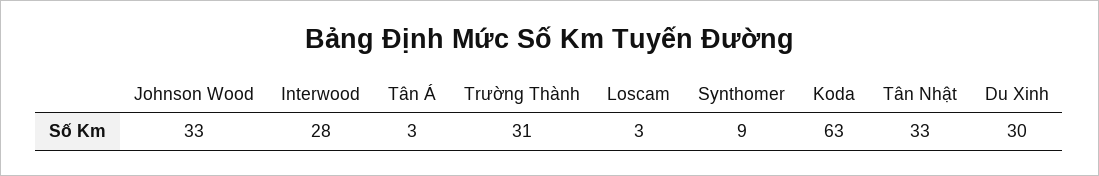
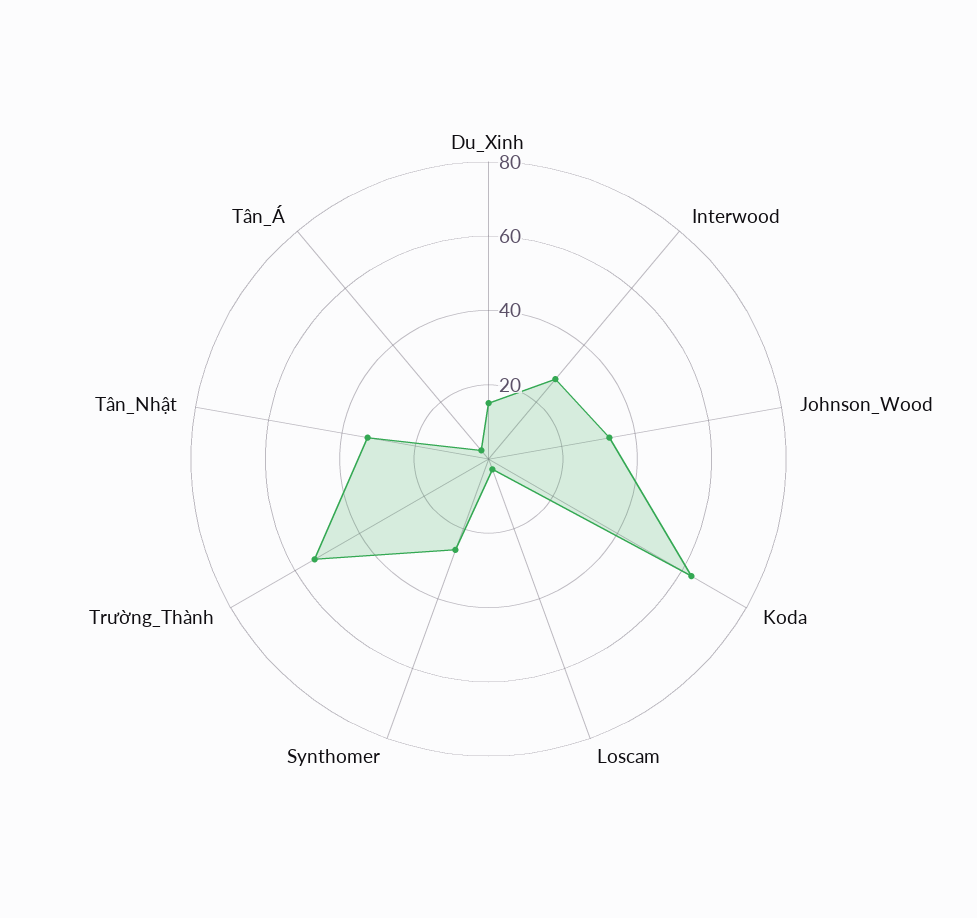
Trường Thành: 31 -> 55
Synthomer: 9 -> 25
Du Xinh: 30 -> 15

